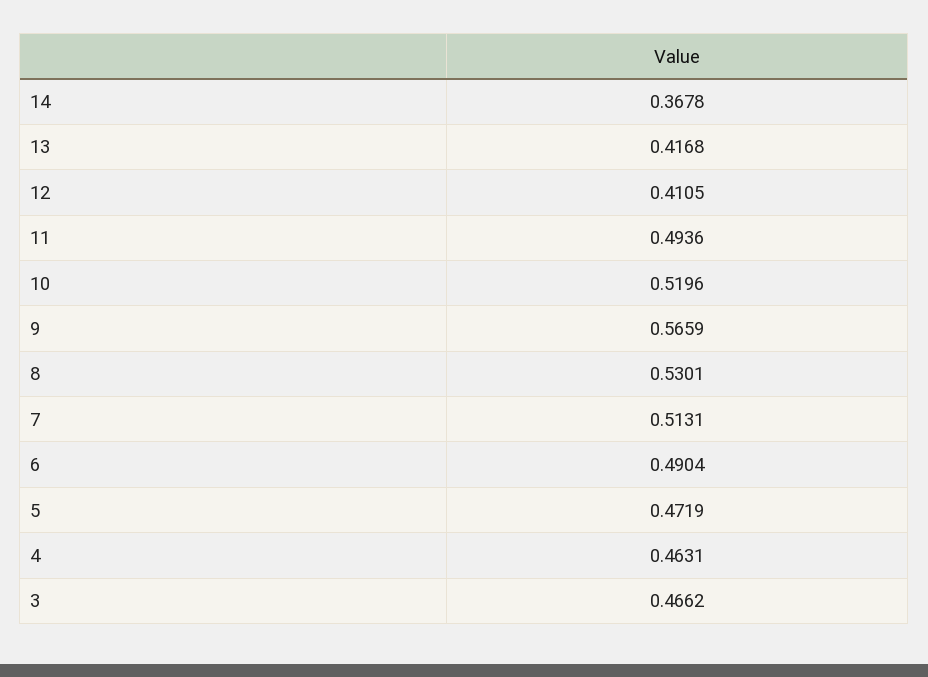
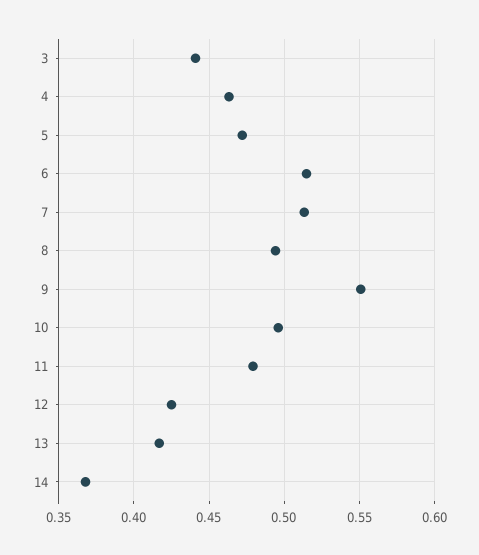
12: 0.4105 -> 0.425
11: 0.4936 -> 0.48
10: 0.5196 -> 0.495
9: 0.5659 -> 0.55
8: 0.5301 -> 0.495
6: 0.4904 -> 0.515
3: 0.4662 -> 0.44

